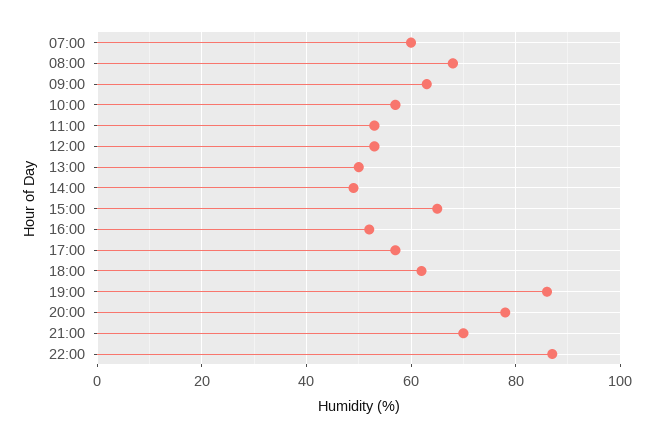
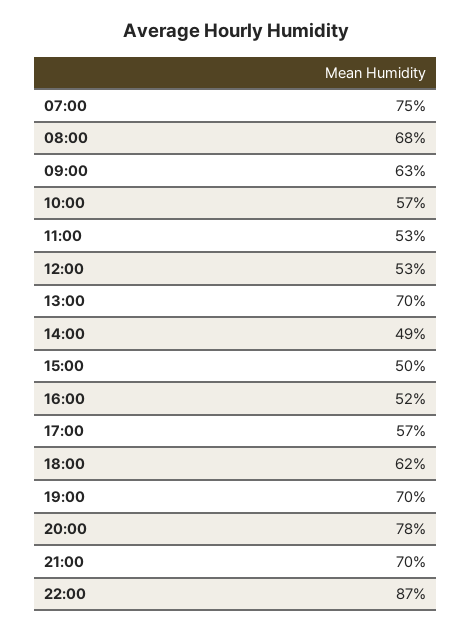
07:00: 60 -> 75
13:00: 50 -> 70
15:00: 65 -> 50
19:00: 85 -> 70

